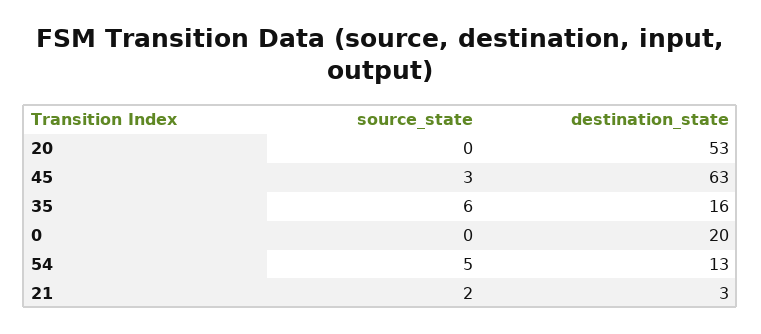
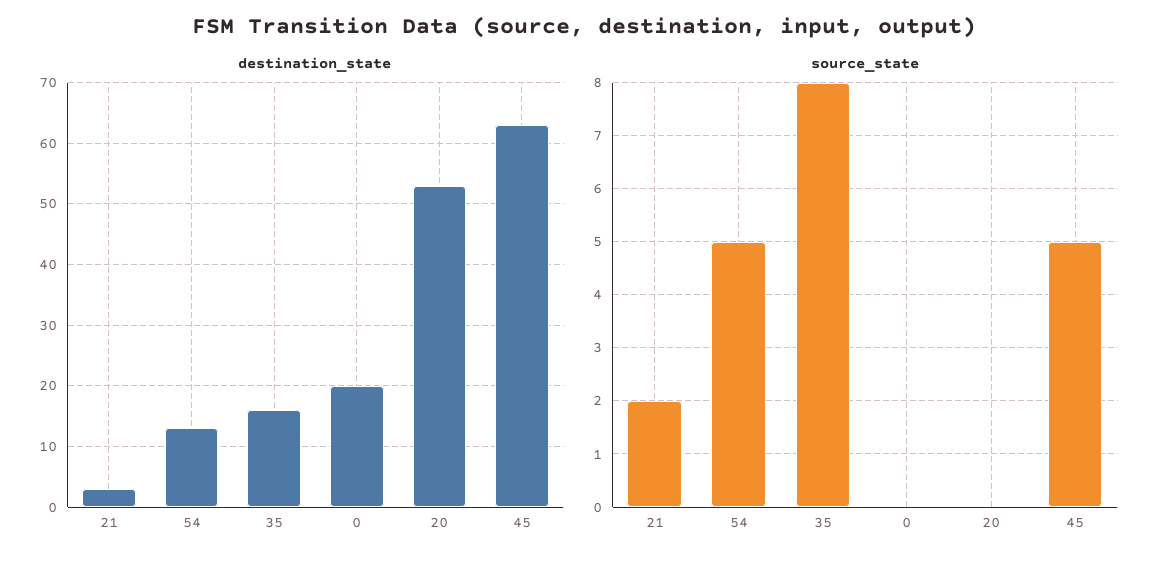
source_state, 45: 3 -> 5
source_state, 35: 6 -> 8

